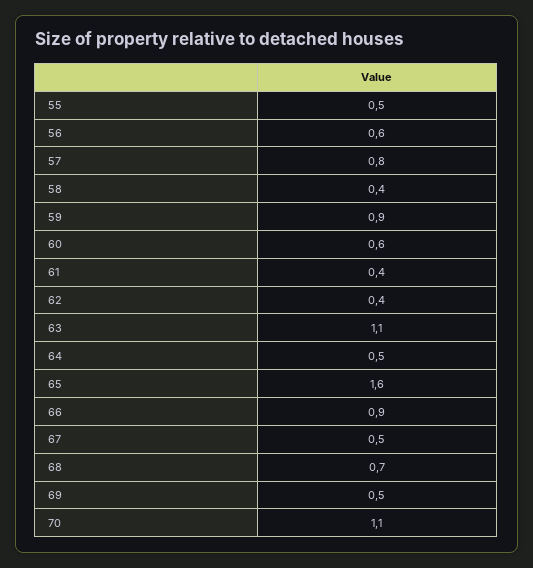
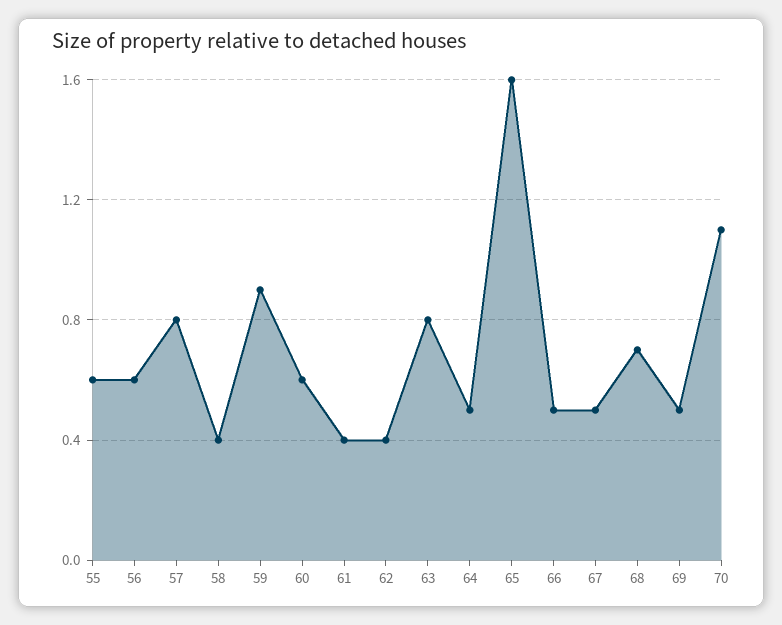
55: 0.5 -> 0.6
63: 1.1 -> 0.8
66: 0.9 -> 0.5

